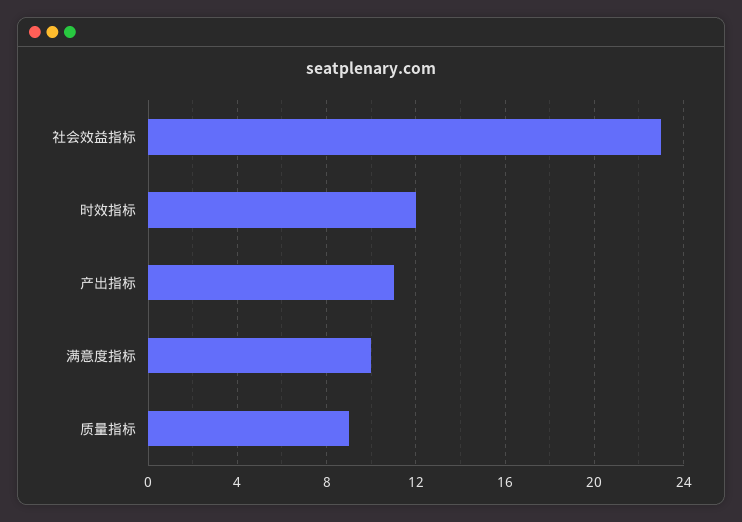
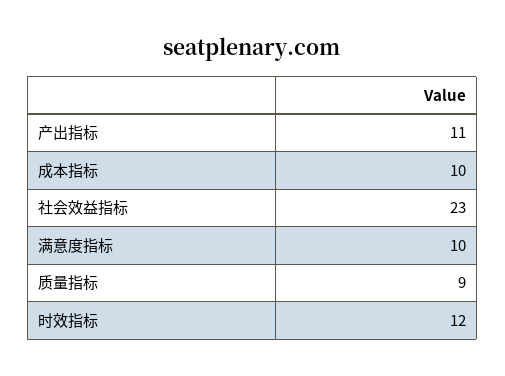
成本指标: none -> 10

